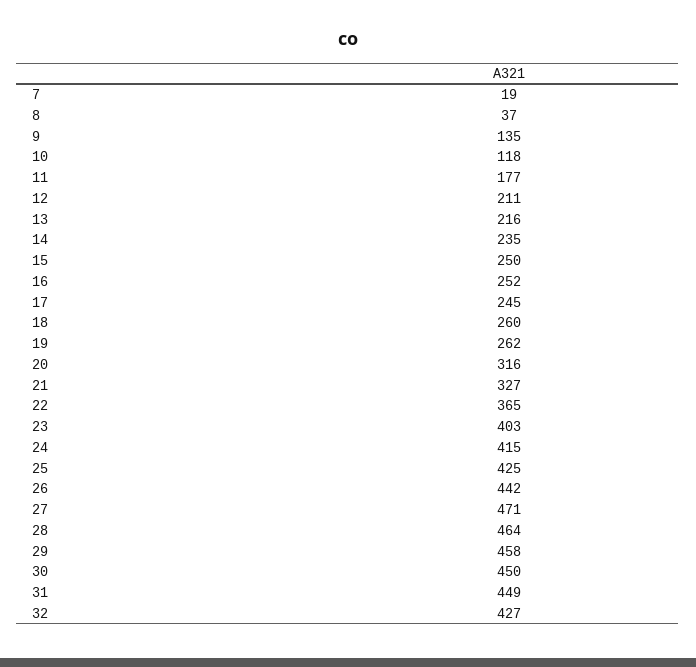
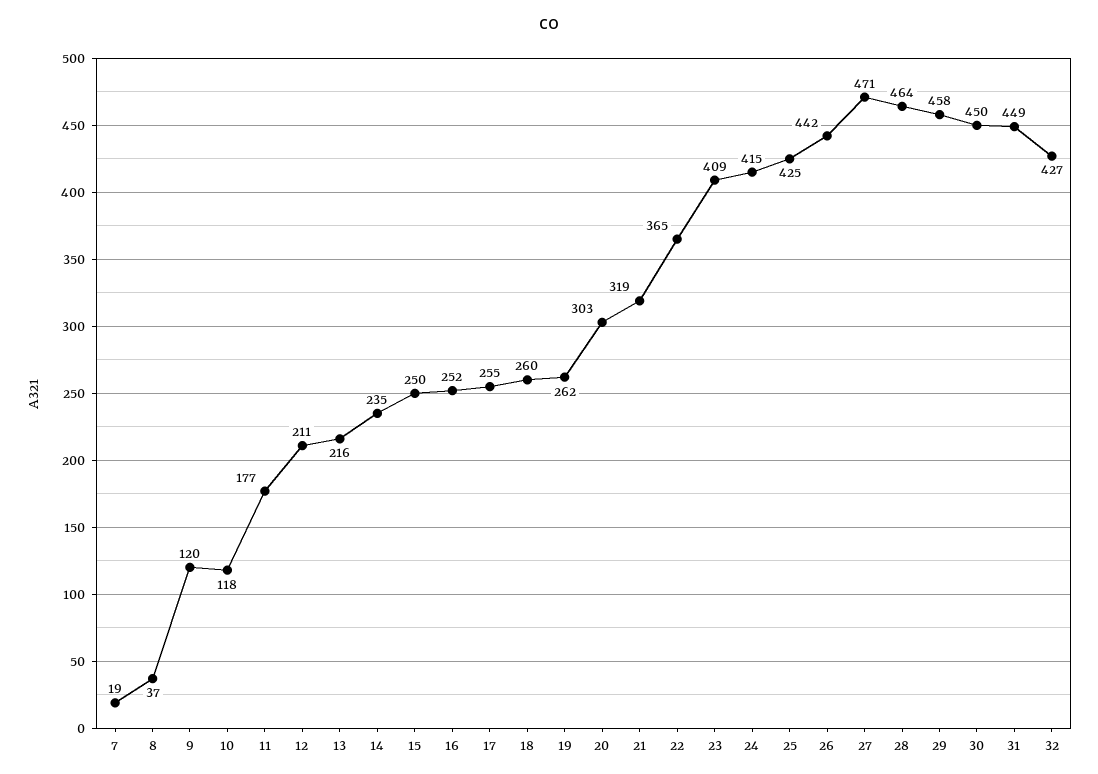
9: 135 -> 120
17: 245 -> 255
20: 316 -> 303
21: 327 -> 319
23: 403 -> 409

